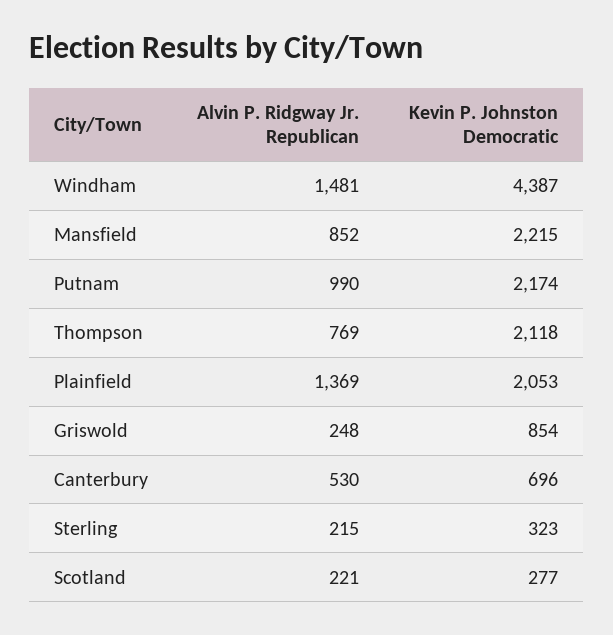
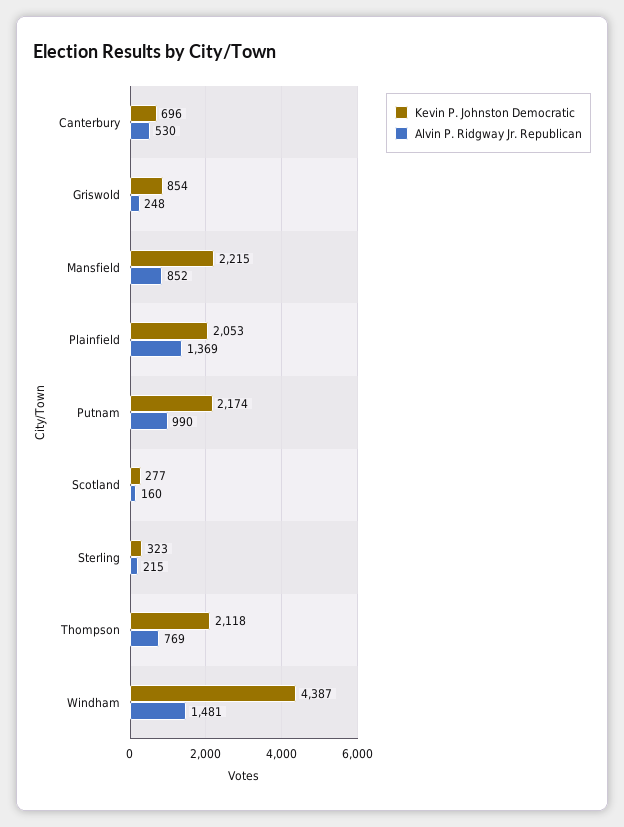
Alvin P. Ridgway Jr. Republican, Scotland: 221 -> 160

